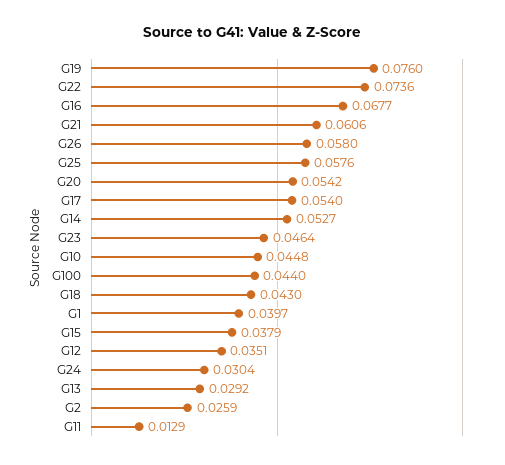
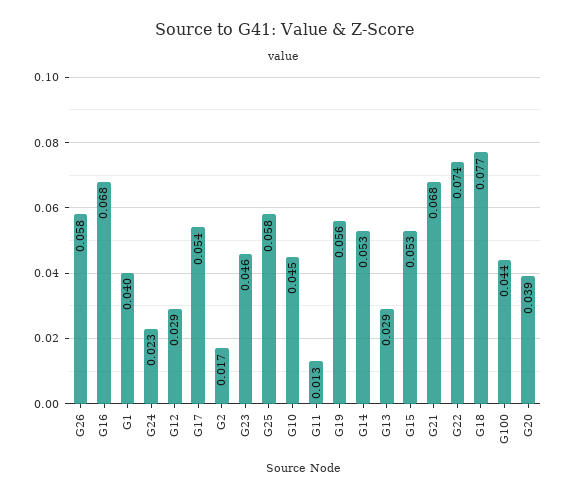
G19: 0.076 -> 0.056
G21: 0.0606 -> 0.068
G20: 0.0542 -> 0.039
G18: 0.043 -> 0.077
G15: 0.0379 -> 0.053
G12: 0.0351 -> 0.029
G24: 0.0304 -> 0.023
G2: 0.0259 -> 0.017

